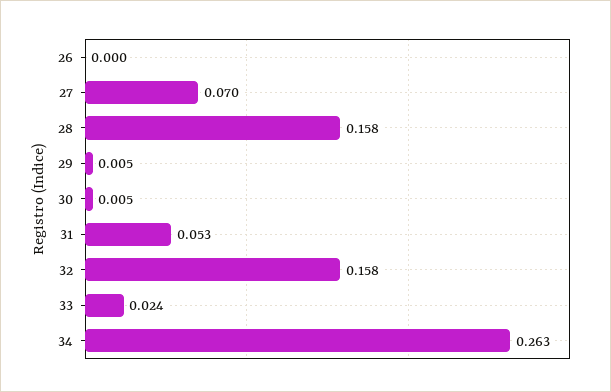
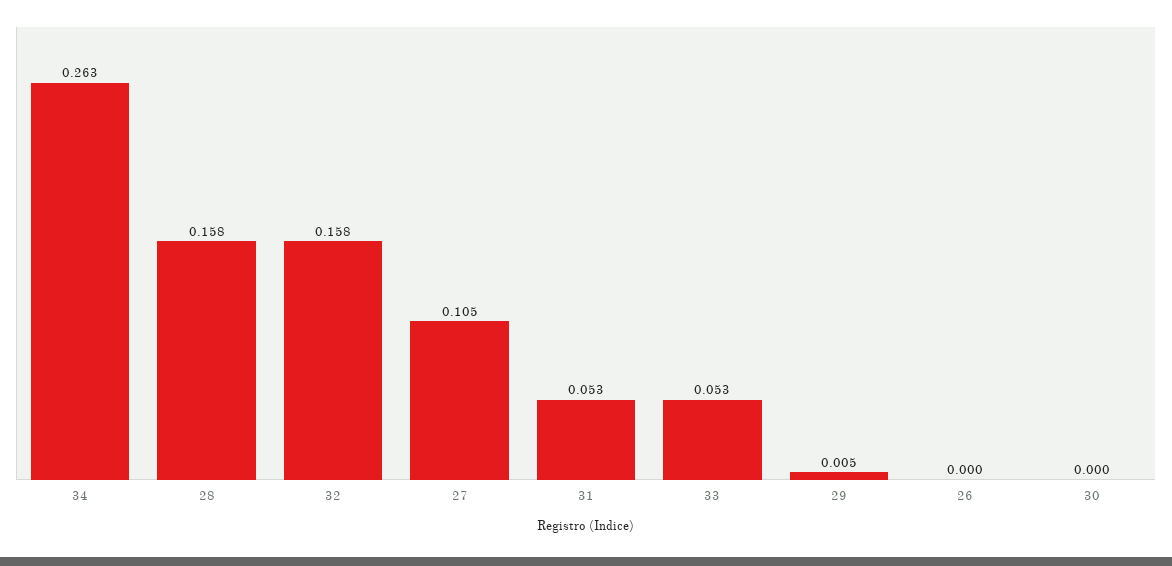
27: 0.07 -> 0.105
30: 0.005 -> 0
33: 0.024 -> 0.053

